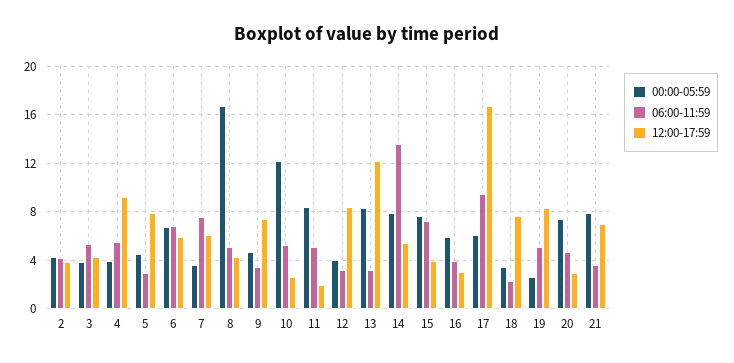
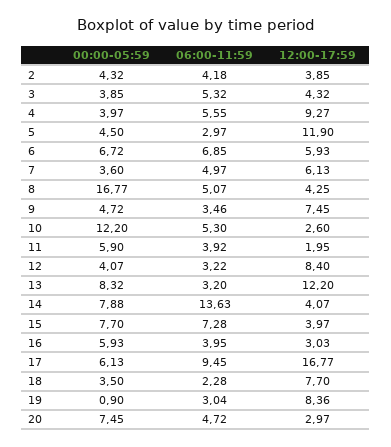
12:00-17:59, 5: 8 -> 11.9
06:00-11:59, 7: 7.5 -> 4.97
00:00-05:59, 11: 8.5 -> 5.9
06:00-11:59, 11: 5 -> 3.92
12:00-17:59, 14: 5.5 -> 4.07
00:00-05:59, 19: 2.5 -> 0.9
06:00-11:59, 19: 5 -> 3.04
00:00-05:59, 21: 8 -> none
06:00-11:59, 21: 3.5 -> none
12:00-17:59, 21: 7 -> none

